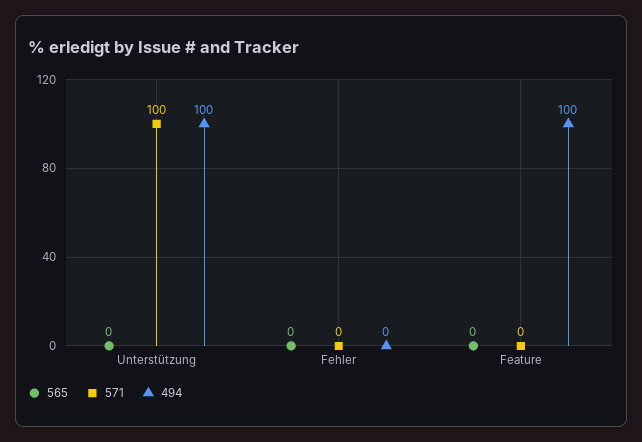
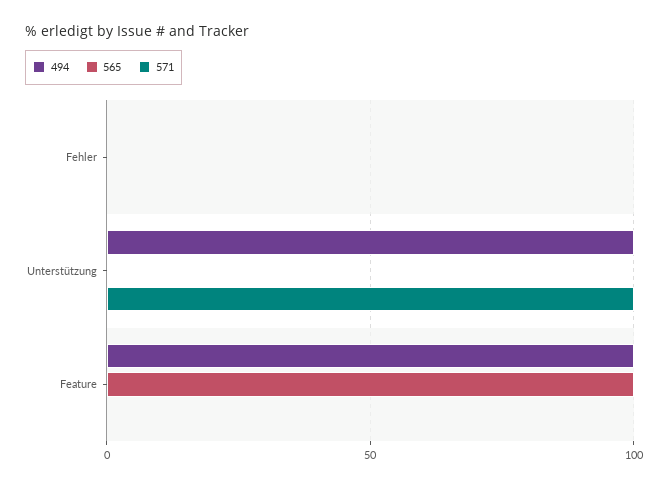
565, Feature: 0 -> 100

